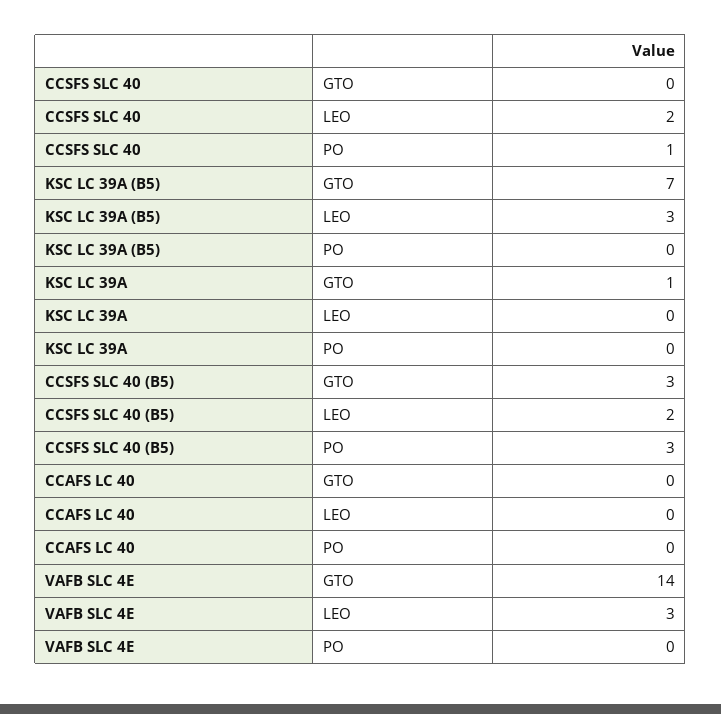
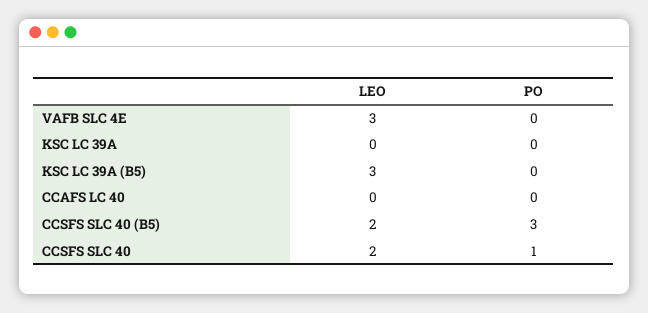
CCSFS SLC 40, GTO: 0 -> none
KSC LC 39A (B5), GTO: 7 -> none
KSC LC 39A, GTO: 1 -> none
CCSFS SLC 40 (B5), GTO: 3 -> none
CCAFS LC 40, GTO: 0 -> none
VAFB SLC 4E, GTO: 14 -> none

